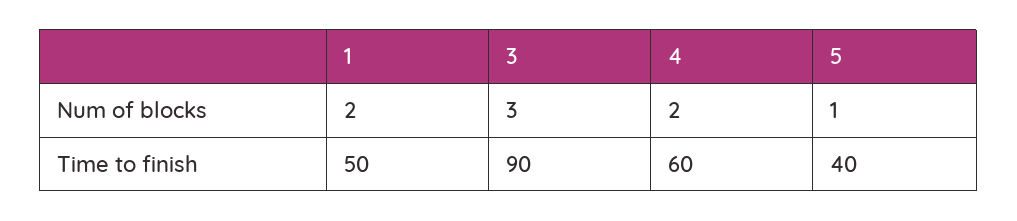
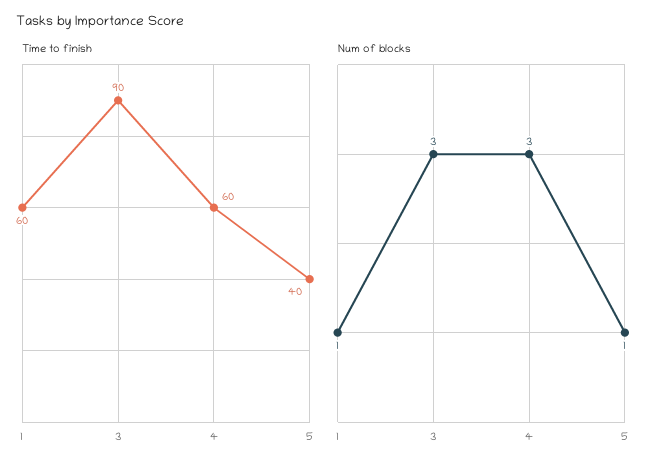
Num of blocks, 1: 2 -> 1
Num of blocks, 4: 2 -> 3
Time to finish, 1: 50 -> 60

